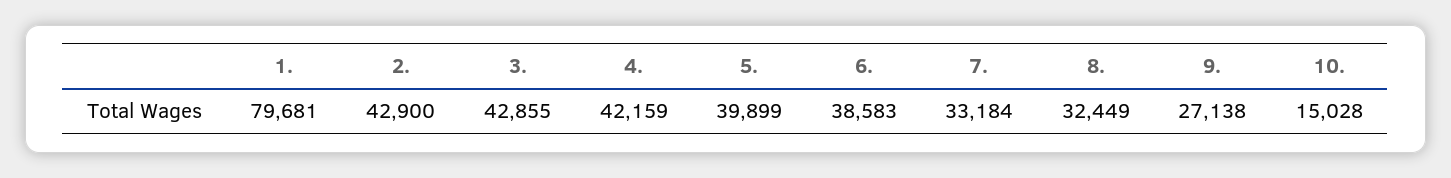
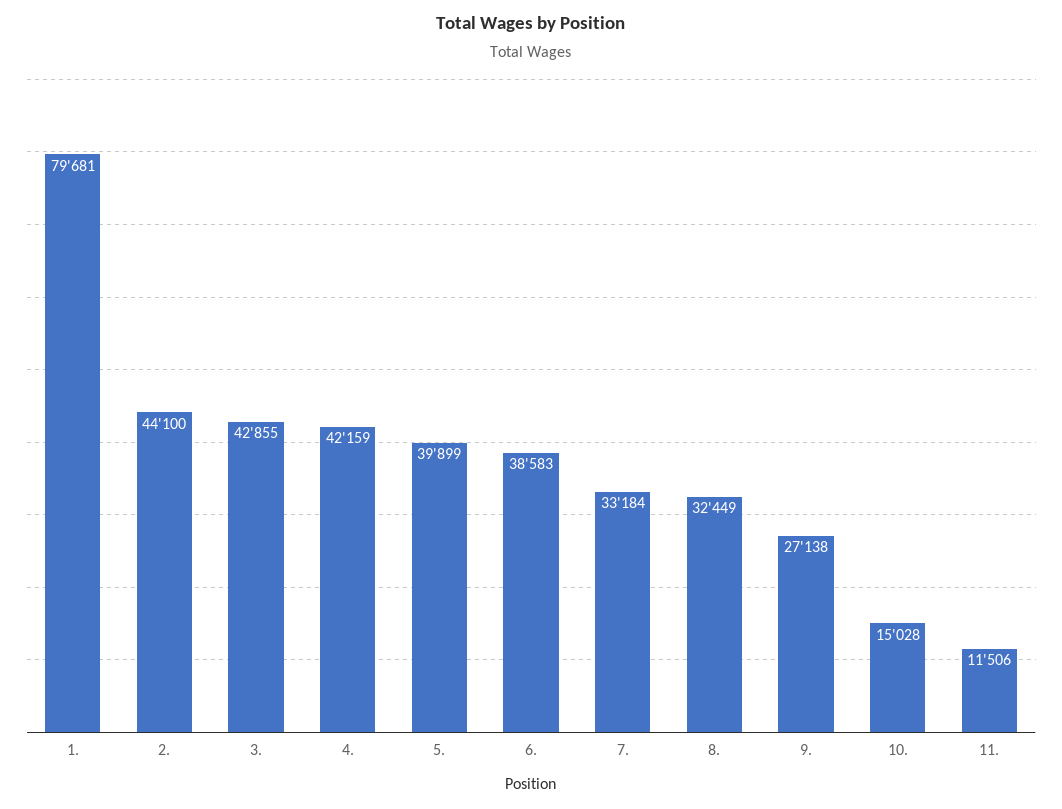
2.: 42900 -> 44100
11.: none -> 11506

